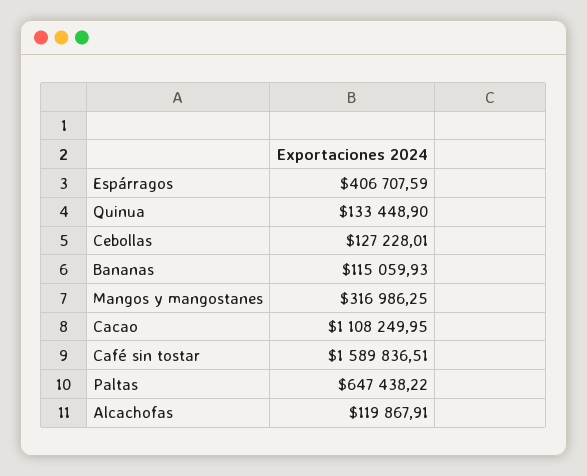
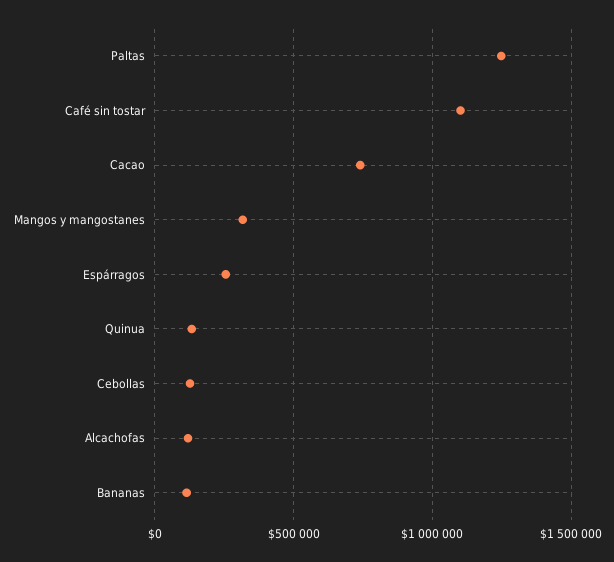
Espárragos: 406707.59 -> 250000
Cacao: 1108249.95 -> 750000
Café sin tostar: 1589836.51 -> 1100000
Paltas: 647438.22 -> 1250000

